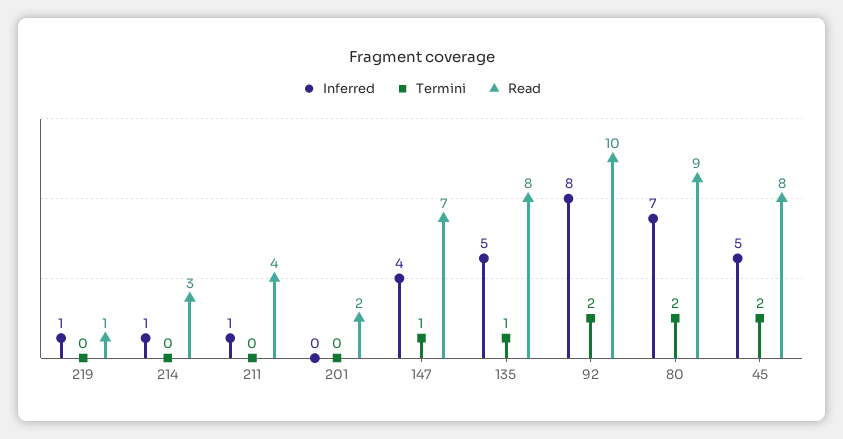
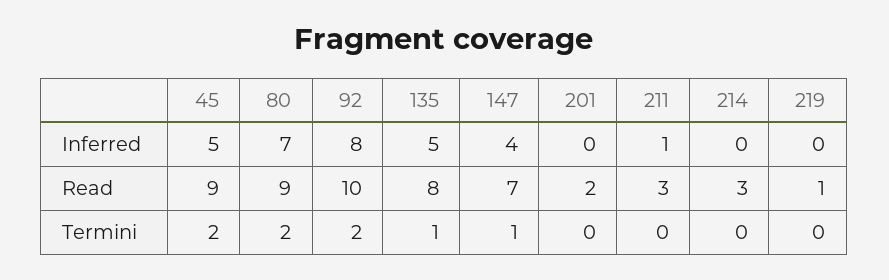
Inferred, 219: 1 -> 0
Inferred, 214: 1 -> 0
Read, 211: 4 -> 3
Read, 45: 8 -> 9

